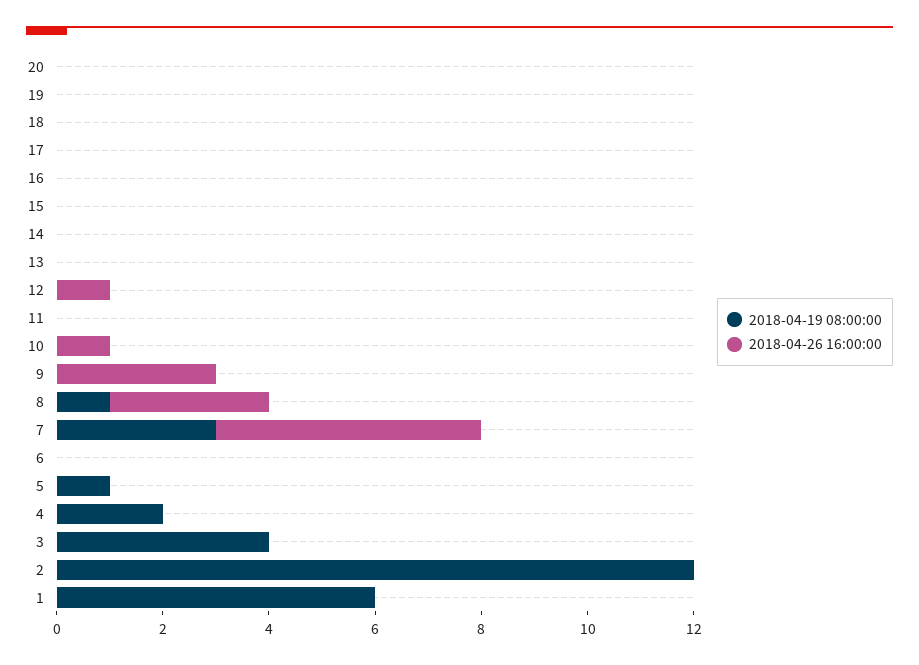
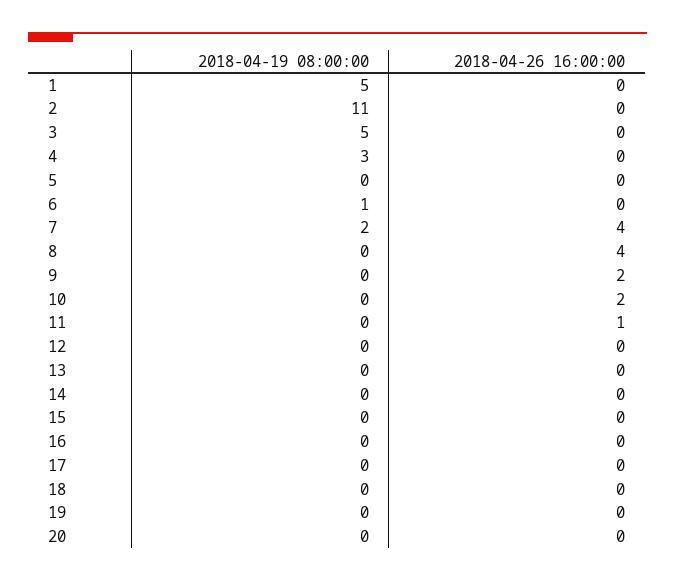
2018-04-26 16:00:00, 12: 1 -> 0
2018-04-26 16:00:00, 11: 0 -> 1
2018-04-26 16:00:00, 10: 1 -> 2
2018-04-26 16:00:00, 9: 3 -> 2
2018-04-19 08:00:00, 8: 1 -> 0
2018-04-26 16:00:00, 8: 3 -> 4
2018-04-19 08:00:00, 7: 3 -> 2
2018-04-26 16:00:00, 7: 5 -> 4
2018-04-19 08:00:00, 6: 0 -> 1
2018-04-19 08:00:00, 5: 1 -> 0
2018-04-19 08:00:00, 4: 2 -> 3
2018-04-19 08:00:00, 3: 4 -> 5
2018-04-19 08:00:00, 2: 12 -> 11
2018-04-19 08:00:00, 1: 6 -> 5

